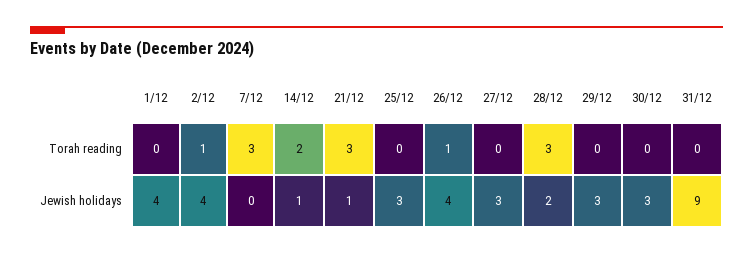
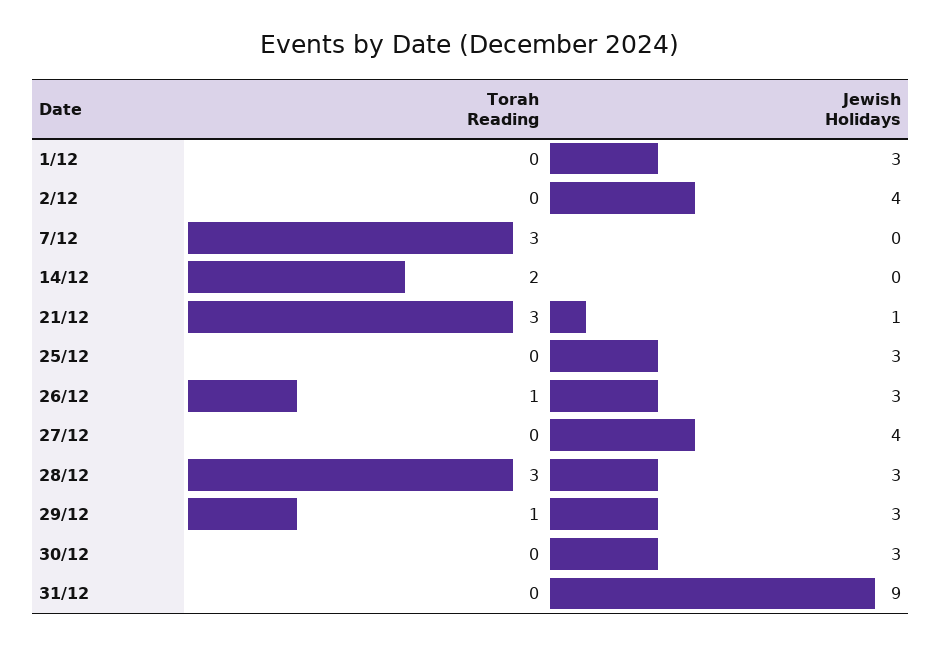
2/12, Torah reading: 1 -> 0
29/12, Torah reading: 0 -> 1
1/12, Jewish holidays: 4 -> 3
14/12, Jewish holidays: 1 -> 0
26/12, Jewish holidays: 4 -> 3
27/12, Jewish holidays: 3 -> 4
28/12, Jewish holidays: 2 -> 3

